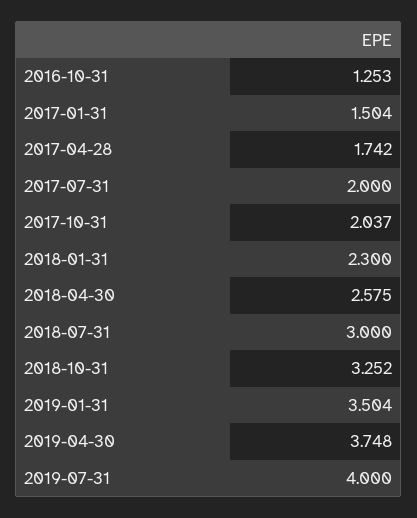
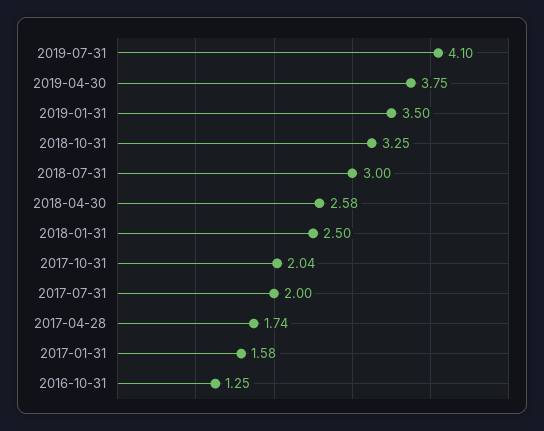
2017-01-31: 1.504 -> 1.58
2018-01-31: 2.3 -> 2.5
2019-07-31: 4 -> 4.1

